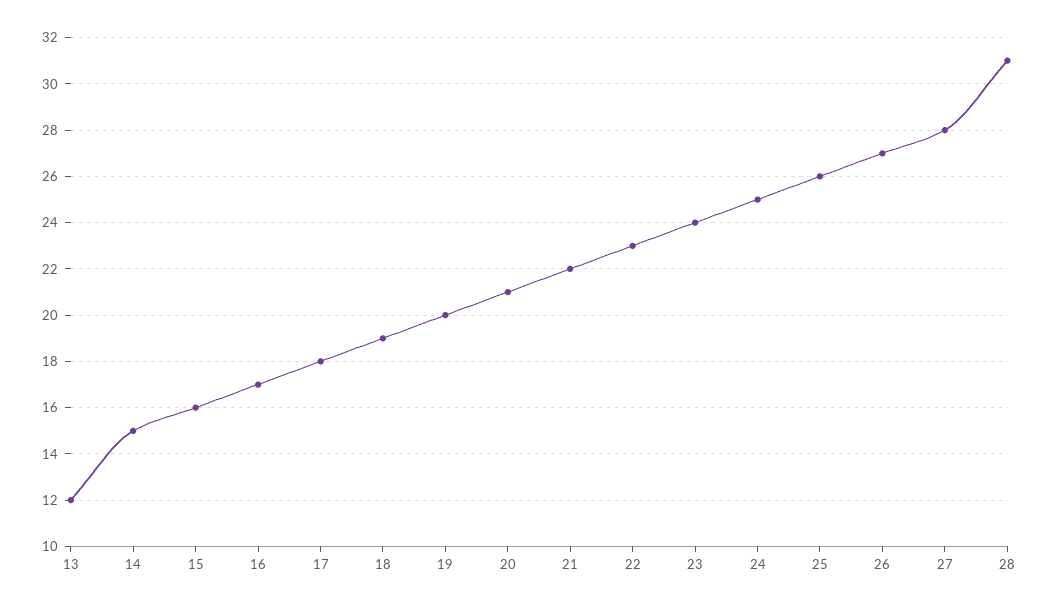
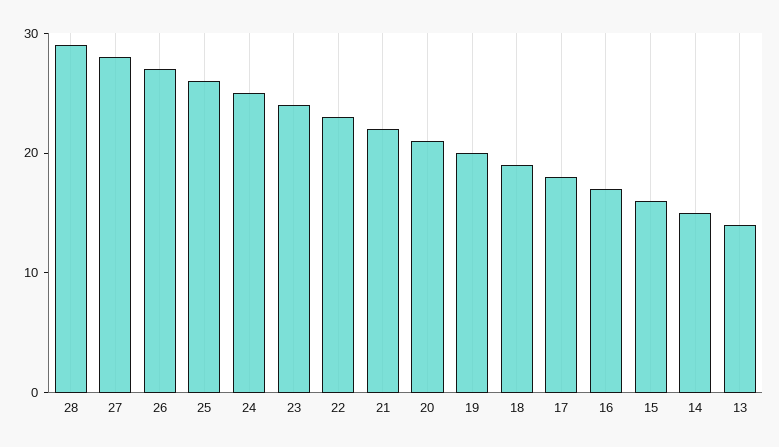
13: 12 -> 14
28: 31 -> 29

